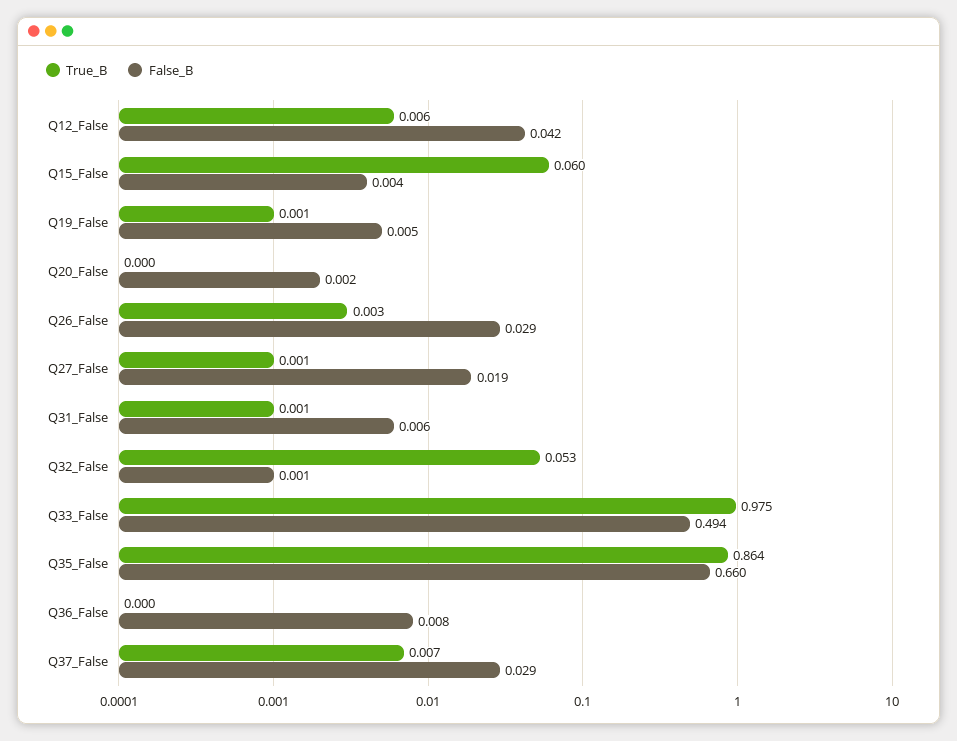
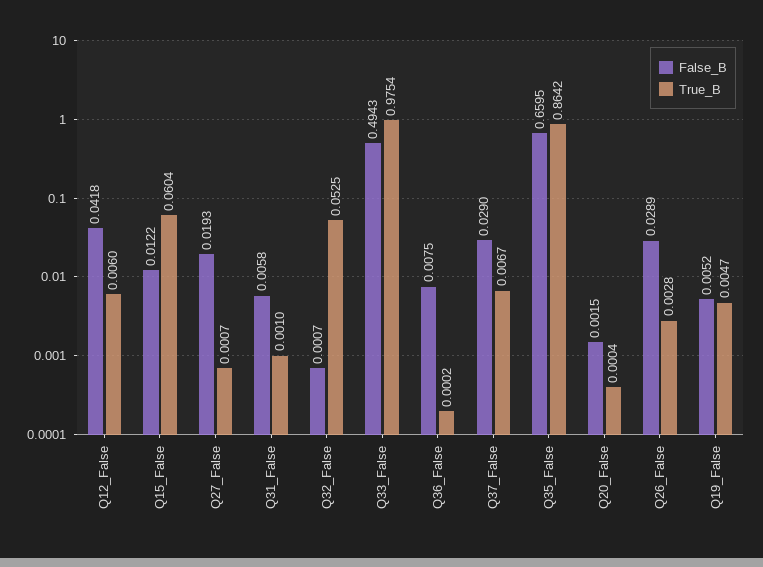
False_B, Q15_False: 0.004 -> 0.0122
True_B, Q19_False: 0.001 -> 0.0047

